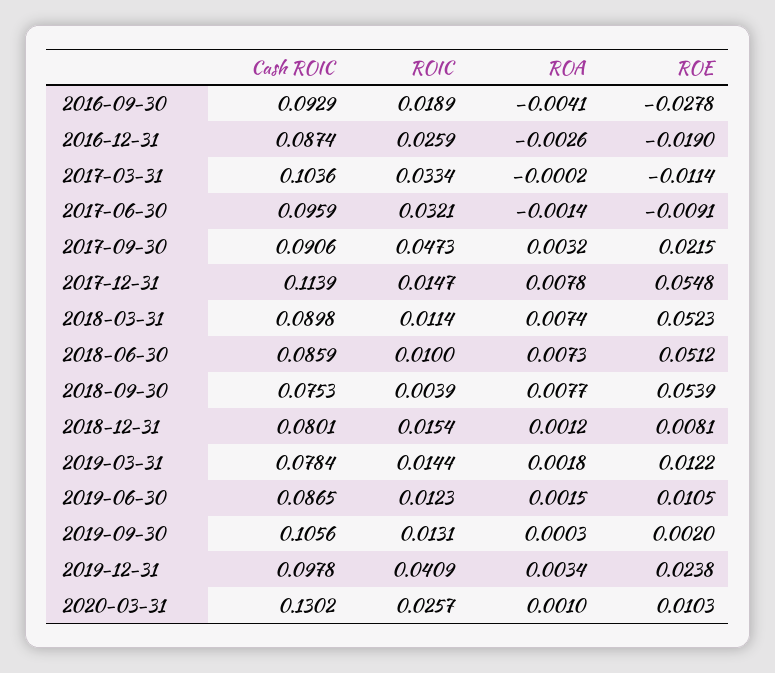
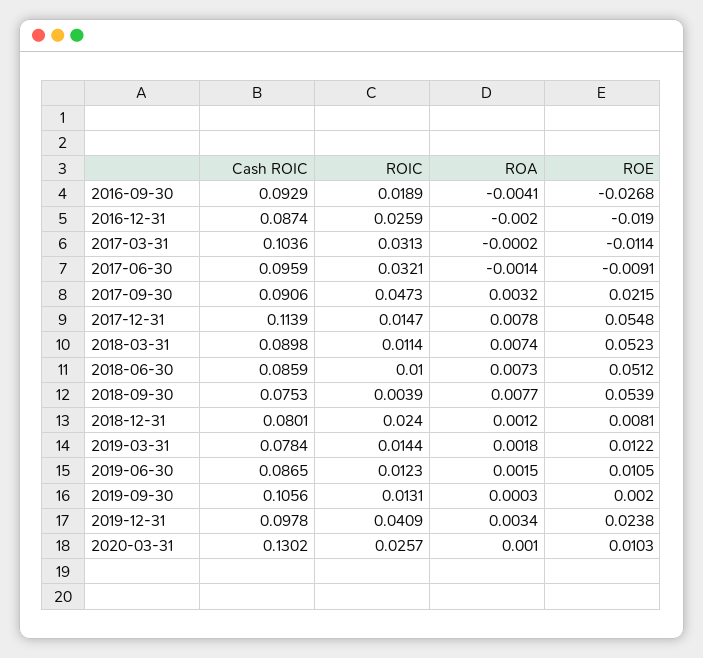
ROE, 2016-09-30: -0.0278 -> -0.0268
ROA, 2016-12-31: -0.0026 -> -0.002
ROIC, 2017-03-31: 0.0334 -> 0.0313
ROIC, 2018-12-31: 0.0154 -> 0.024

